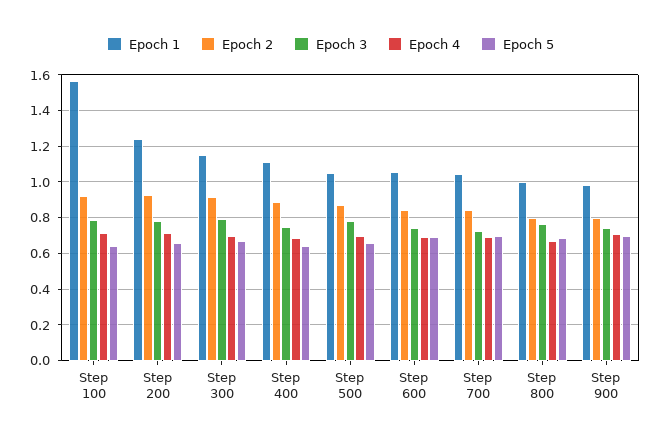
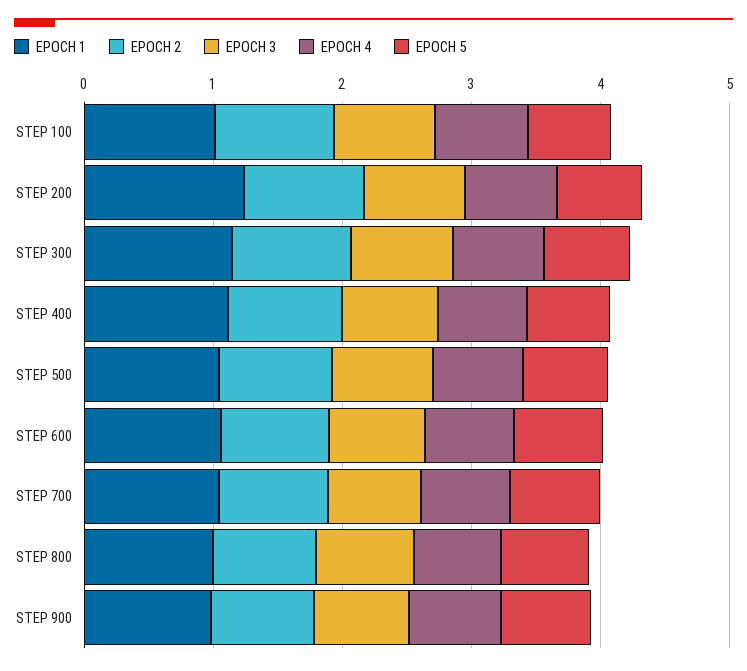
Epoch 1, Step 100: 1.55 -> 1

